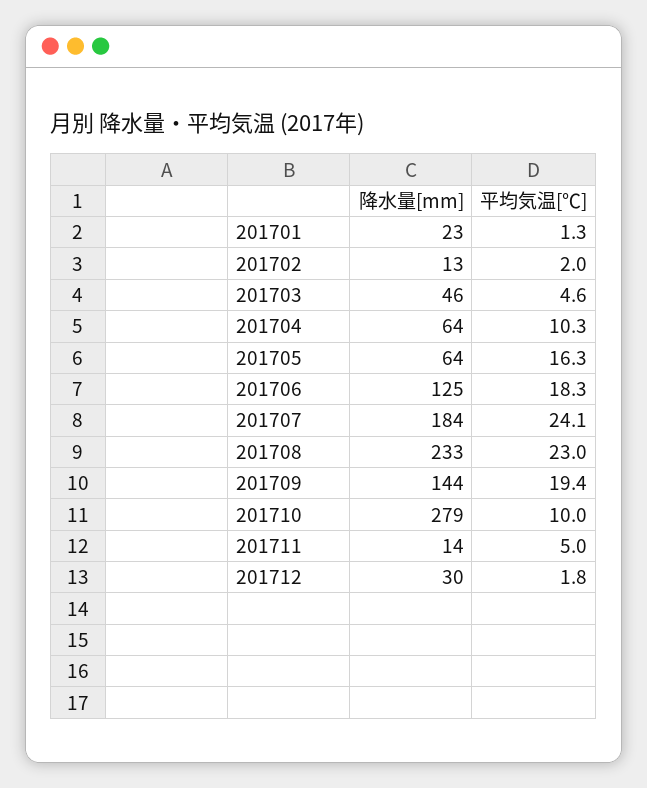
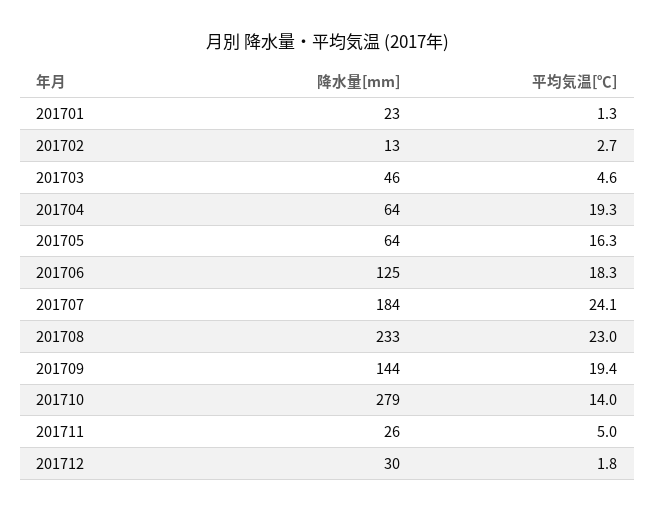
平均気温[℃], 201702: 2 -> 2.7
平均気温[℃], 201704: 10.3 -> 19.3
平均気温[℃], 201710: 10 -> 14
降水量[mm], 201711: 14 -> 26

